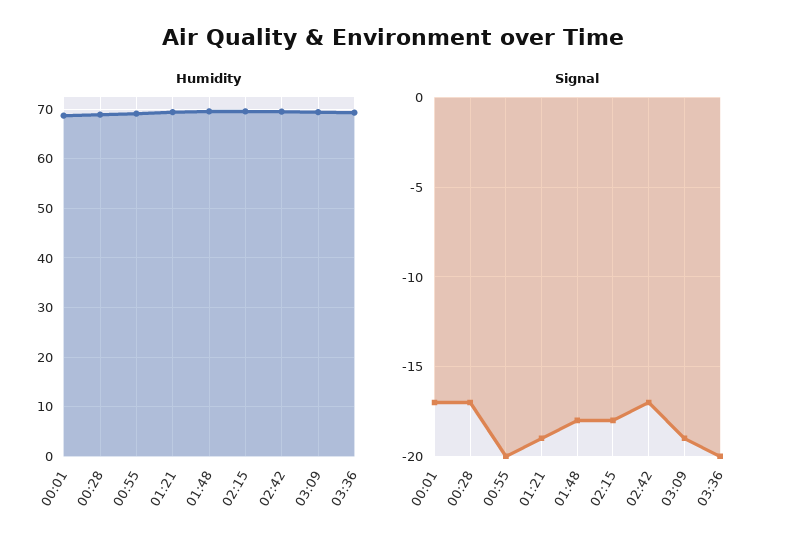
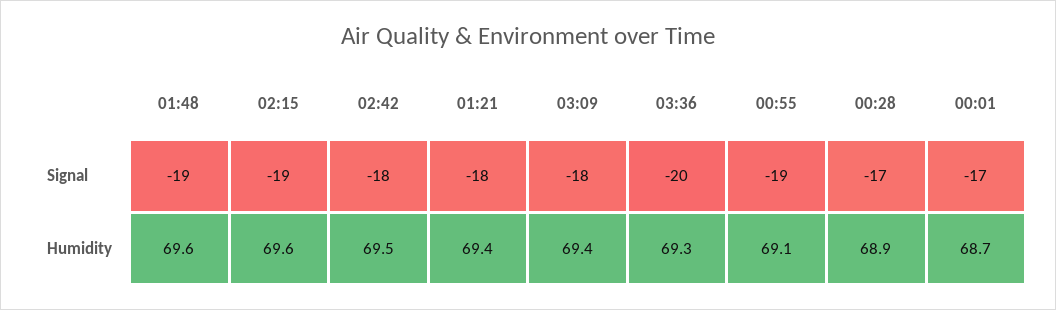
Signal, 00:55: -20 -> -19
Signal, 01:21: -19 -> -18
Signal, 01:48: -18 -> -19
Signal, 02:15: -18 -> -19
Signal, 02:42: -17 -> -18
Signal, 03:09: -19 -> -18

